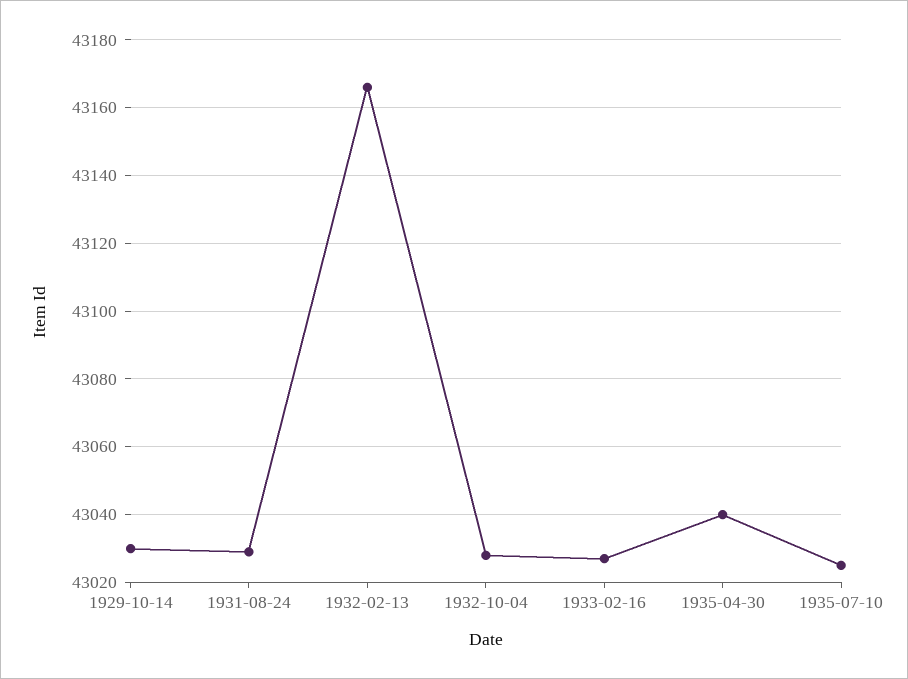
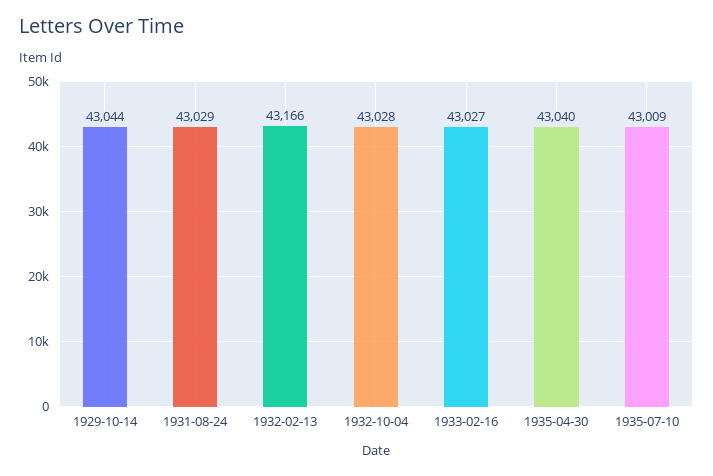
1929-10-14: 43030 -> 43044
1935-07-10: 43025 -> 43009

